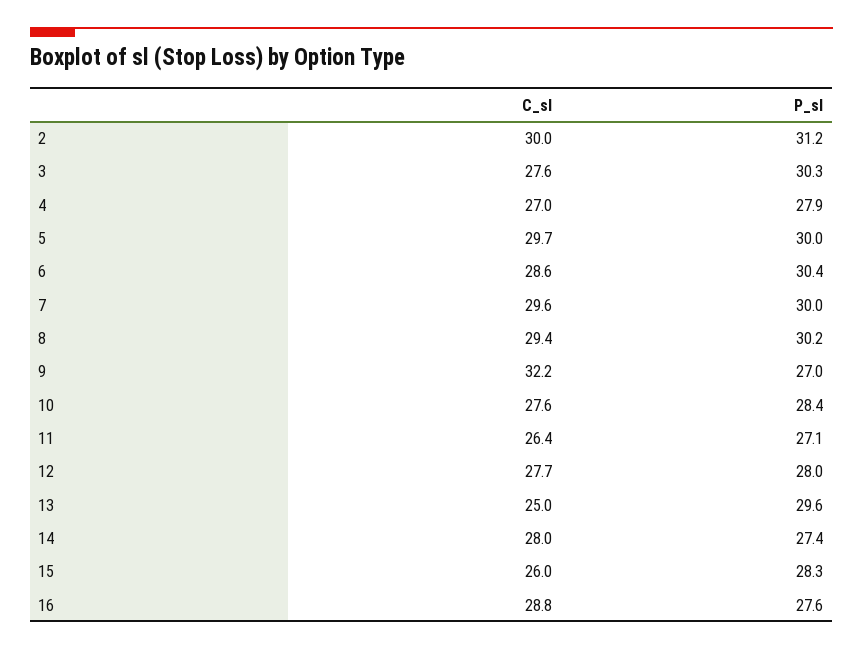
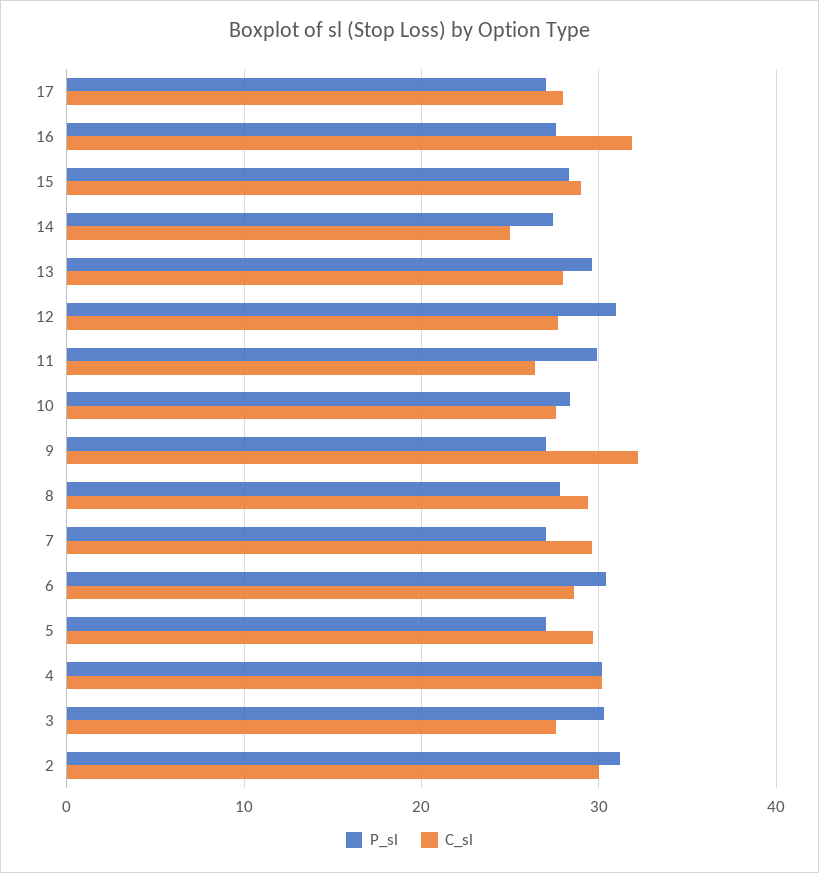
C_sl, 4: 27 -> 30
P_sl, 4: 27.9 -> 30
P_sl, 5: 30 -> 27
P_sl, 7: 30 -> 27
P_sl, 8: 30.2 -> 28
P_sl, 11: 27.1 -> 30
P_sl, 12: 28 -> 31
C_sl, 13: 25 -> 28
C_sl, 14: 28 -> 25
C_sl, 15: 26 -> 29
C_sl, 16: 28.8 -> 32
P_sl, 17: none -> 27
C_sl, 17: none -> 28

